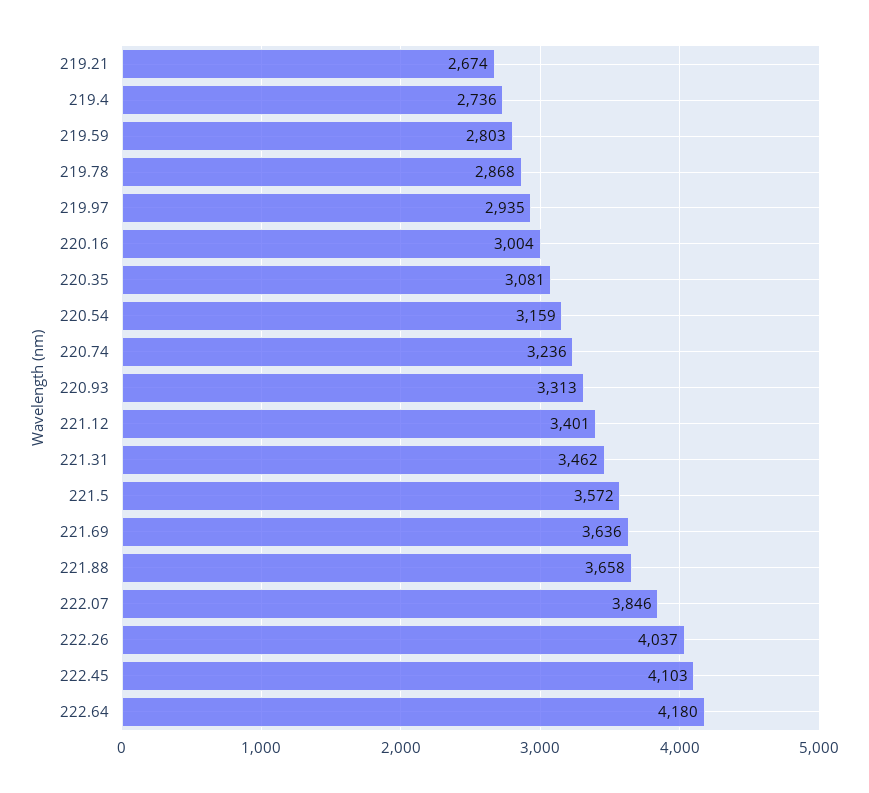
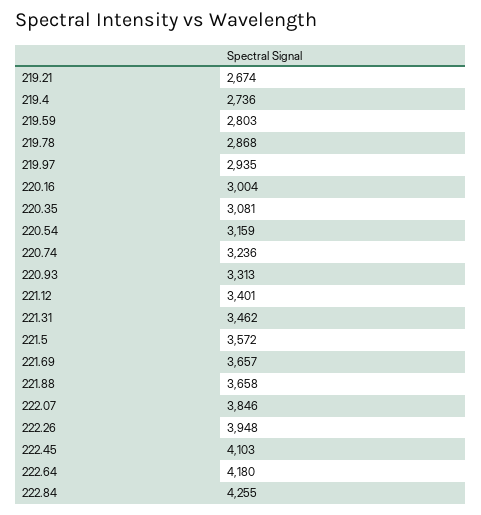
221.69: 3636 -> 3657
222.26: 4037 -> 3948
222.84: none -> 4255

